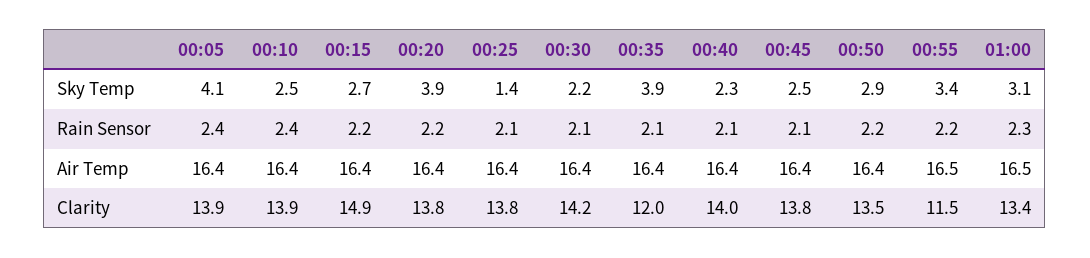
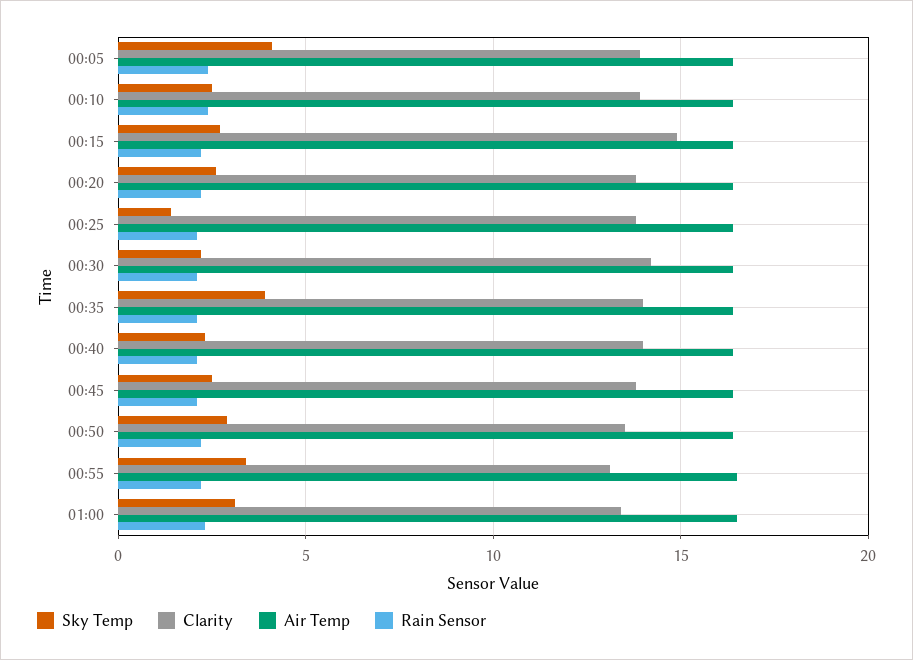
Sky Temp, 00:20: 3.9 -> 2.5
Clarity, 00:35: 12 -> 14
Clarity, 00:55: 11.5 -> 13

